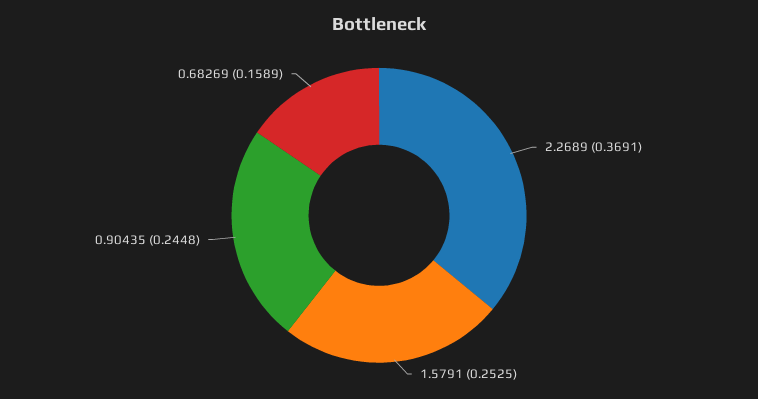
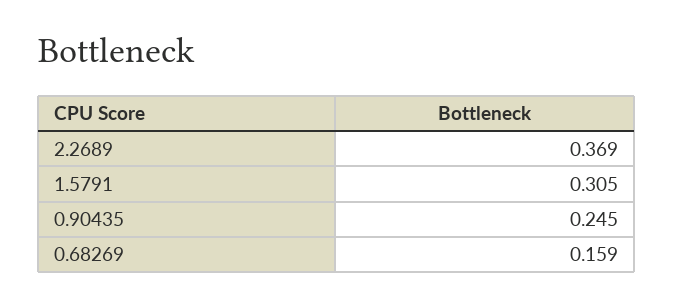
1.5791: 0.2525 -> 0.305

